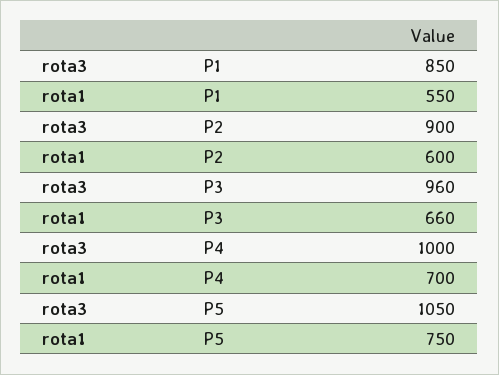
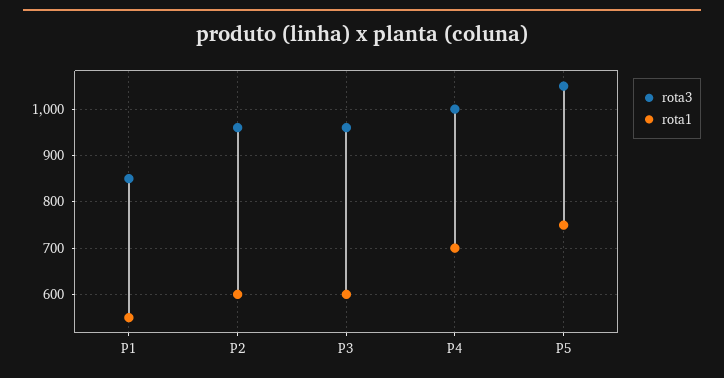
rota3, P2: 900 -> 960
rota1, P3: 660 -> 600

